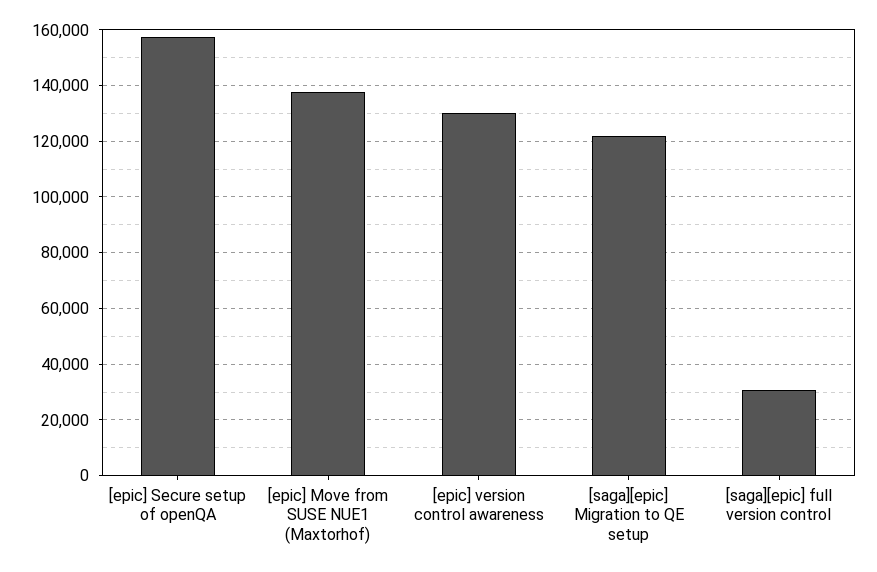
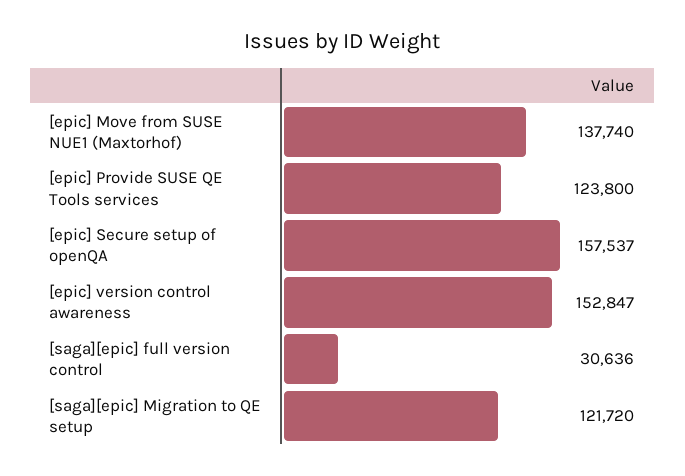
[epic] version control awareness: 130000 -> 152847
[epic] Provide SUSE QE Tools services: none -> 123800

